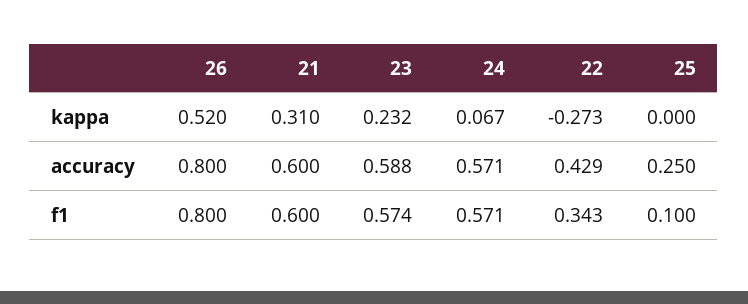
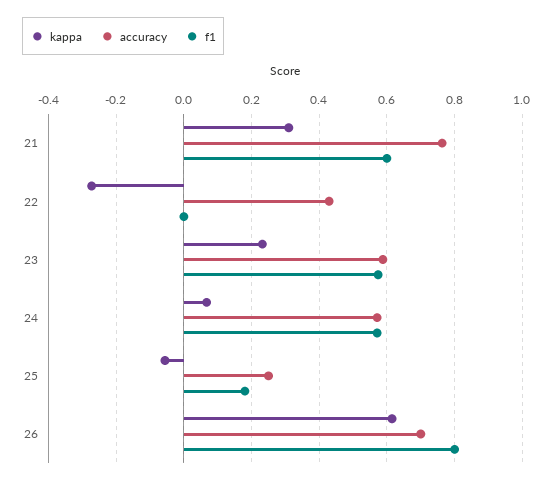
kappa, 26: 0.52 -> 0.62
kappa, 25: 0 -> -0.06
accuracy, 26: 0.8 -> 0.7
accuracy, 21: 0.6 -> 0.76
f1, 22: 0.343 -> 0
f1, 25: 0.1 -> 0.18

